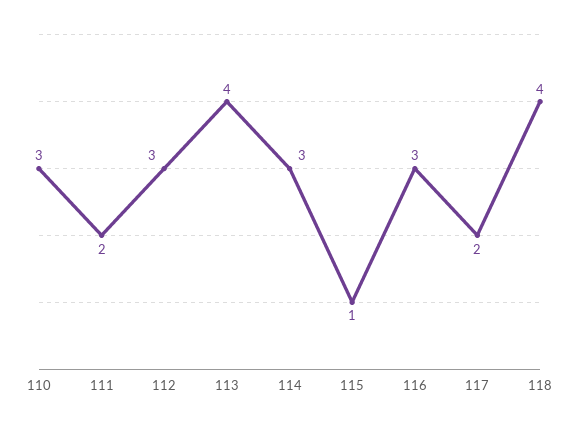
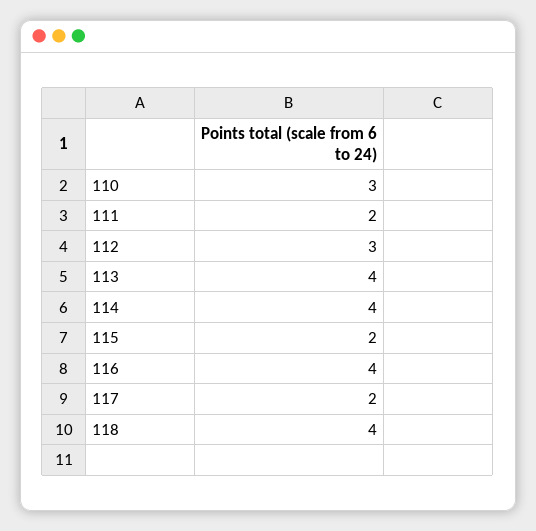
114: 3 -> 4
115: 1 -> 2
116: 3 -> 4

